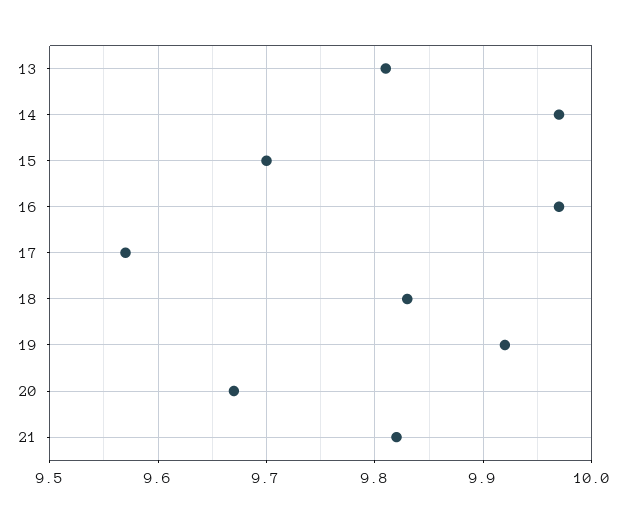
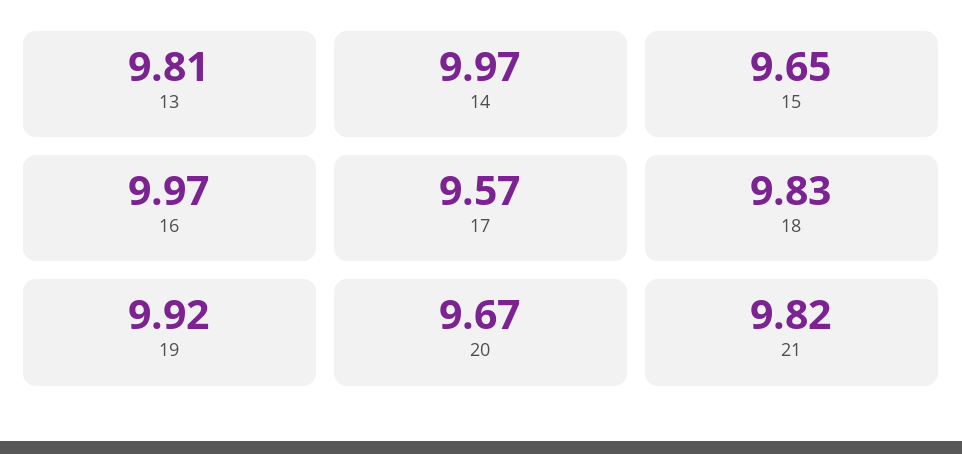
15: 9.7 -> 9.65

